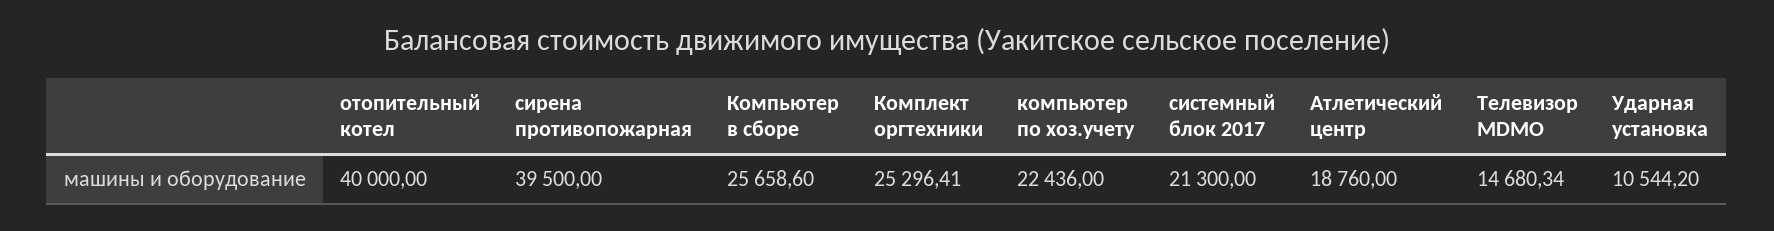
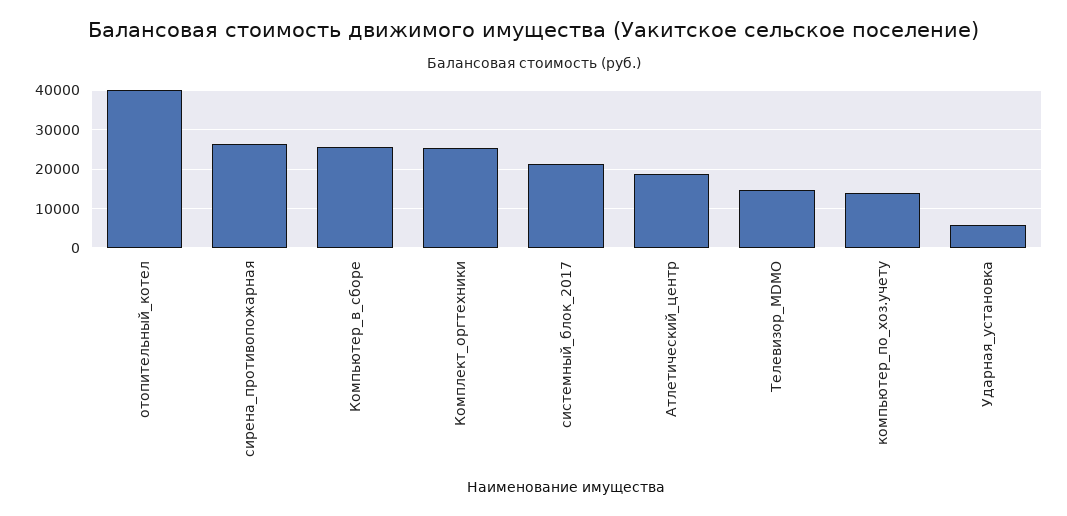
сирена противопожарная: 39500 -> 26000
компьютер по хоз.учету: 22436 -> 14000
Ударная установка: 10544.2 -> 6000

